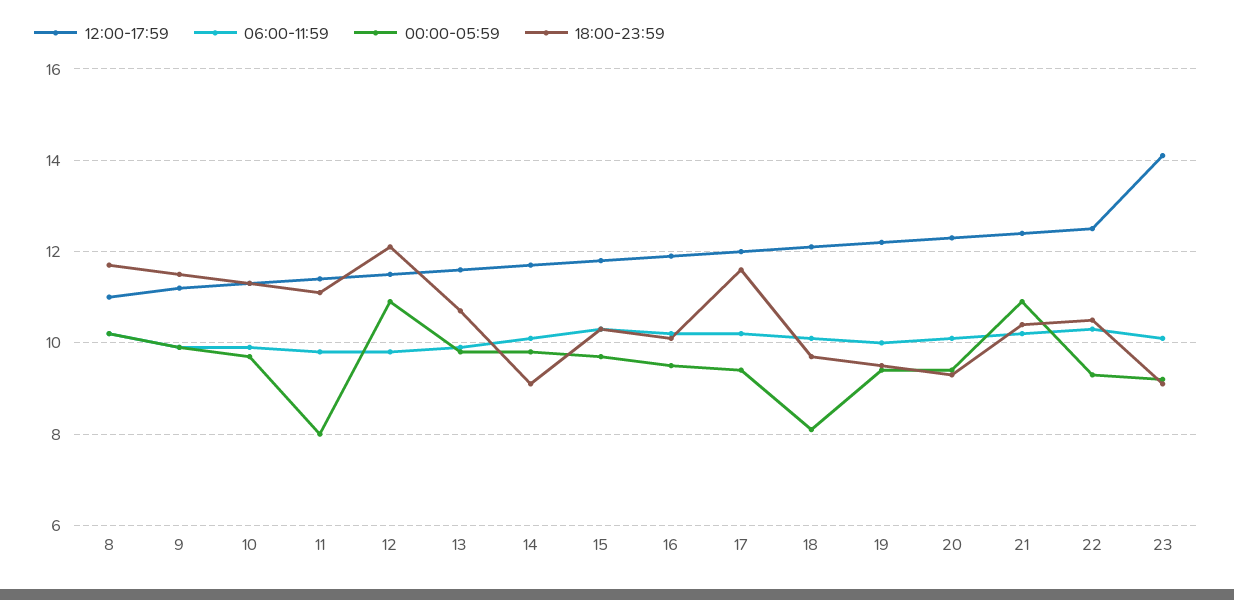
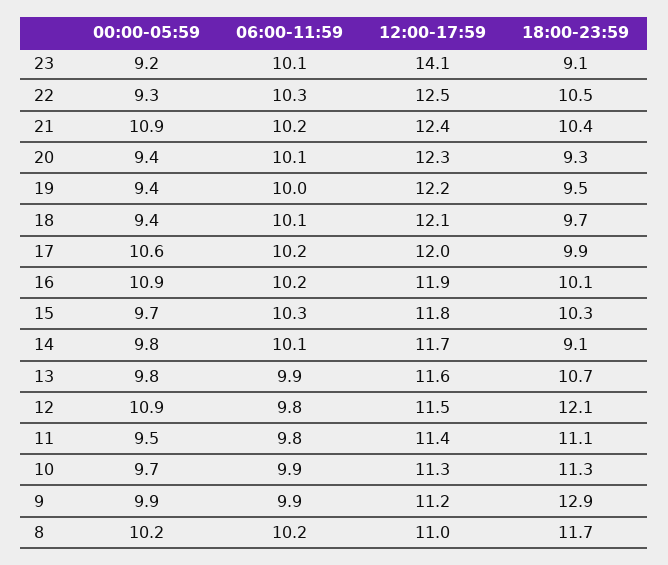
18:00-23:59, 9: 11.5 -> 12.9
00:00-05:59, 11: 8 -> 9.5
00:00-05:59, 16: 9.5 -> 10.9
00:00-05:59, 17: 9.5 -> 10.6
18:00-23:59, 17: 11.5 -> 9.9
00:00-05:59, 18: 8 -> 9.4

